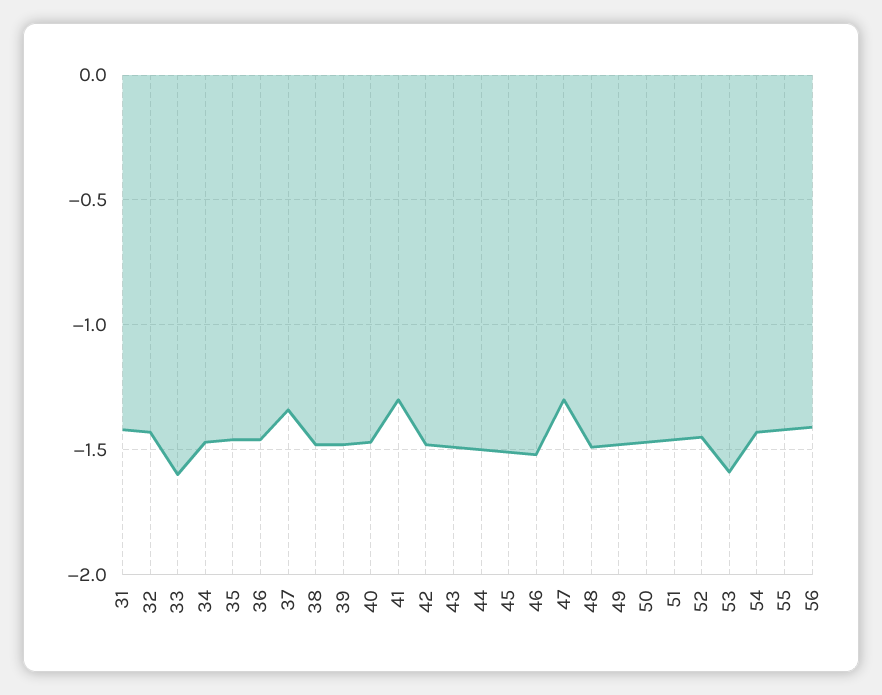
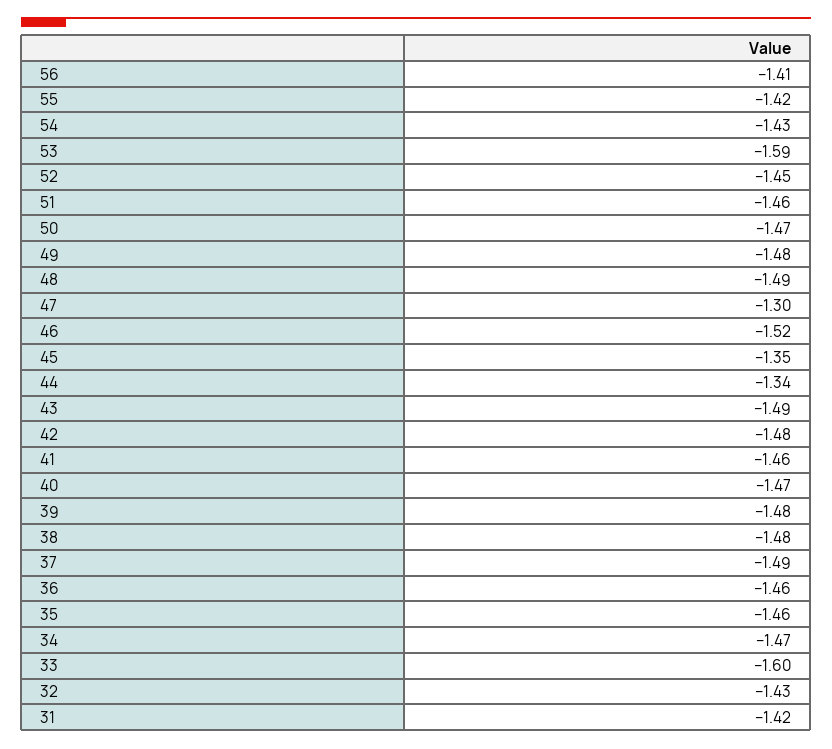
37: -1.35 -> -1.49
41: -1.3 -> -1.46
44: -1.5 -> -1.34
45: -1.5 -> -1.35

